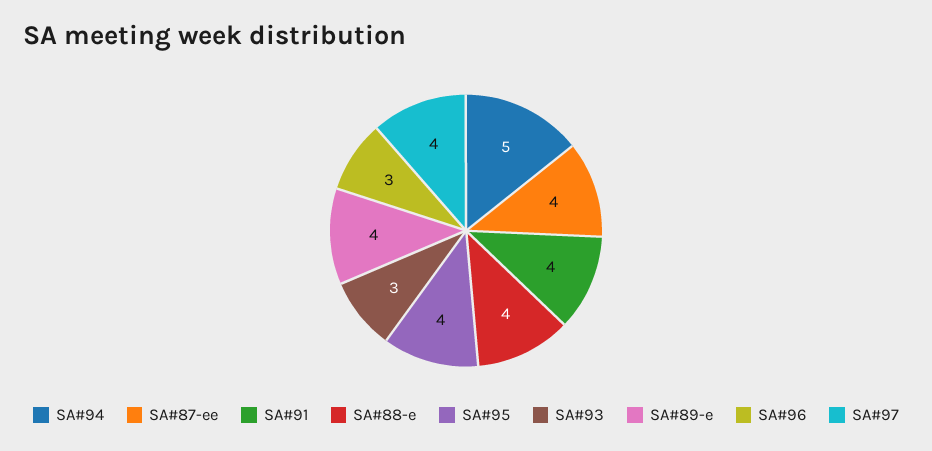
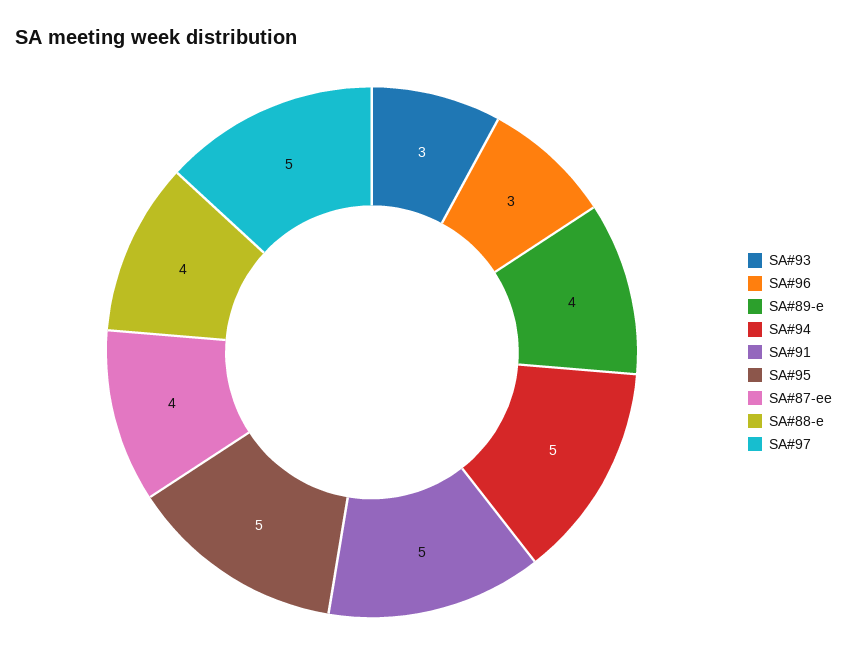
SA#91: 4 -> 5
SA#95: 4 -> 5
SA#97: 4 -> 5

